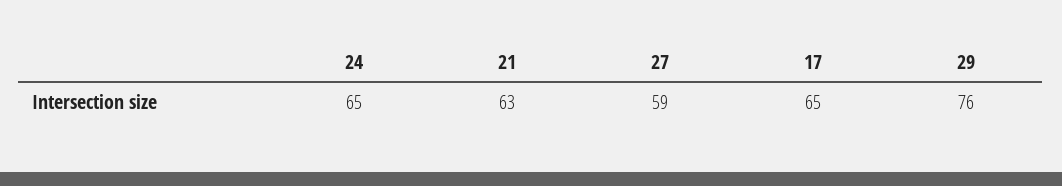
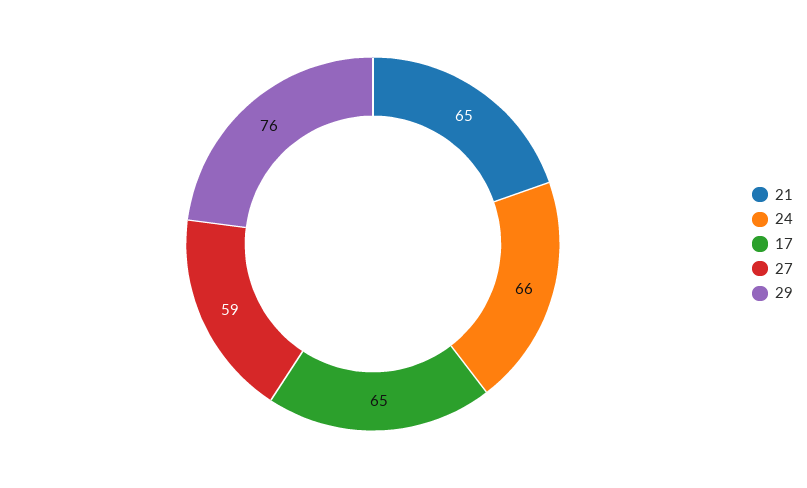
24: 65 -> 66
21: 63 -> 65

